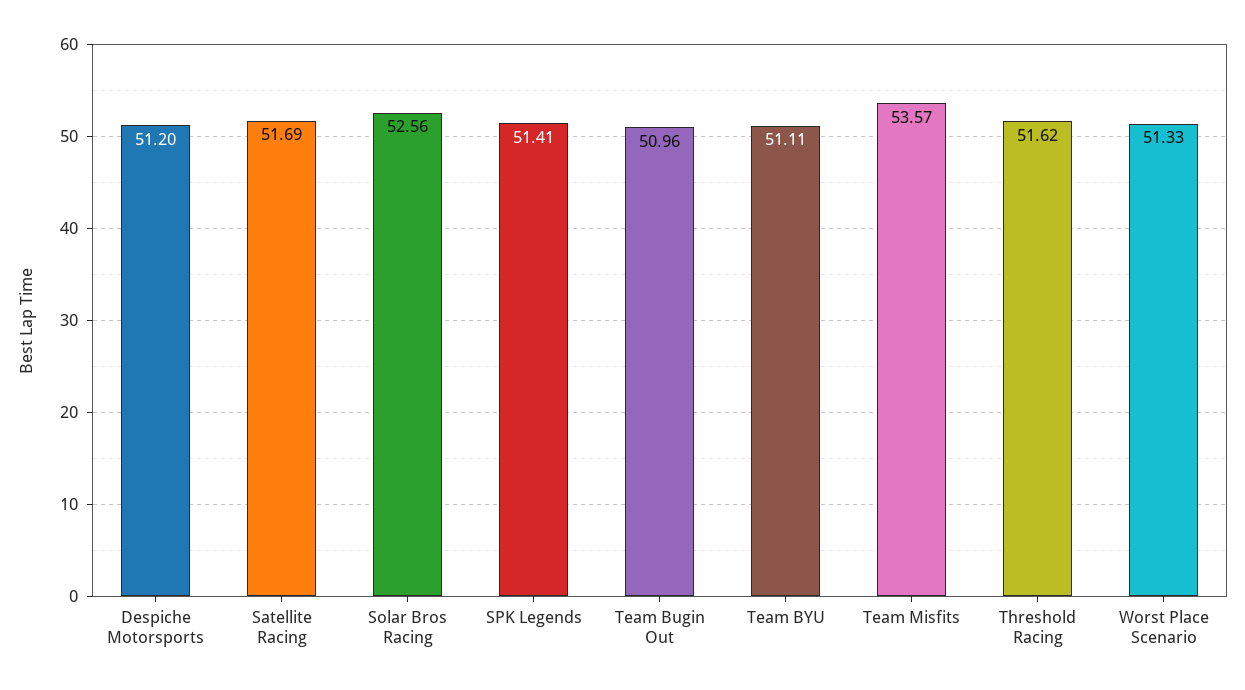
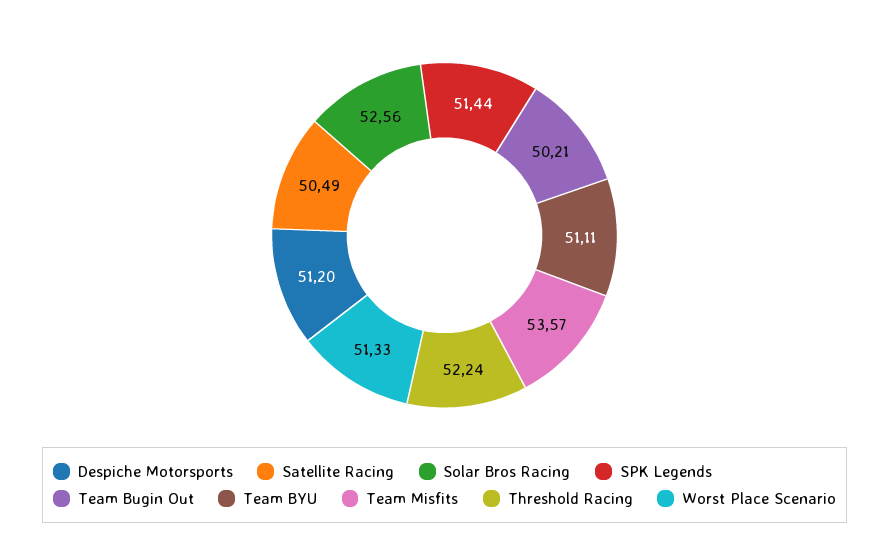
Satellite Racing: 51.69 -> 50.49
SPK Legends: 51.41 -> 51.44
Team Bugin Out: 50.96 -> 50.21
Threshold Racing: 51.62 -> 52.24

